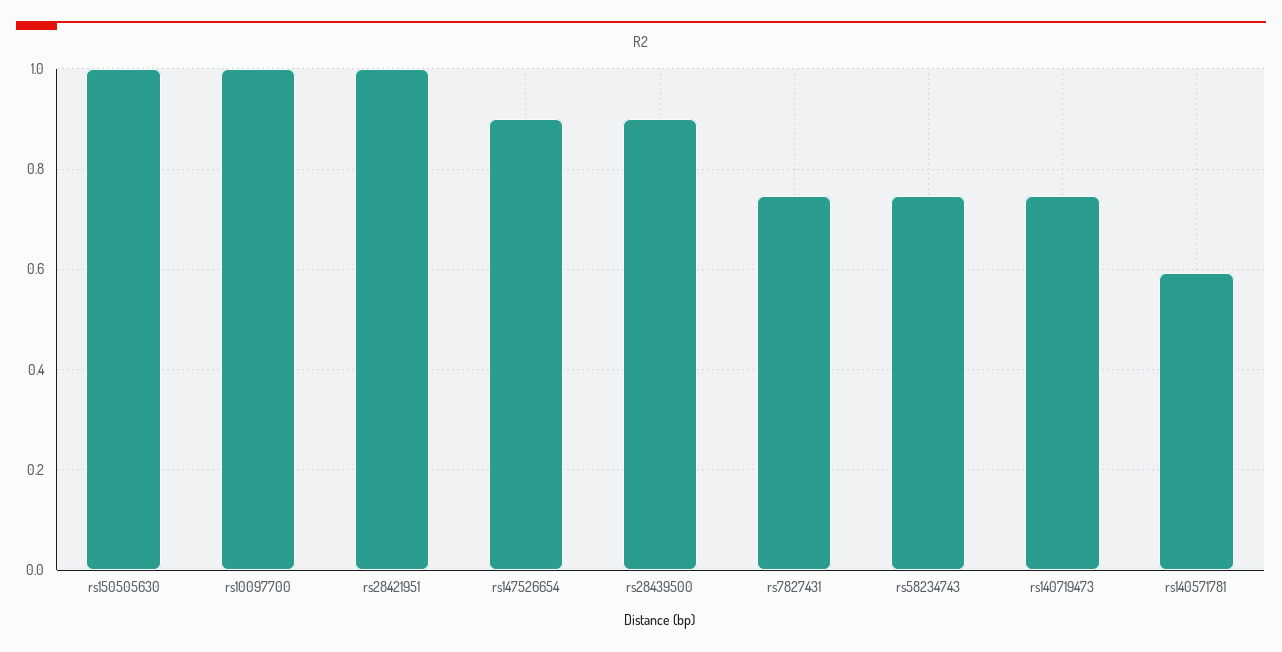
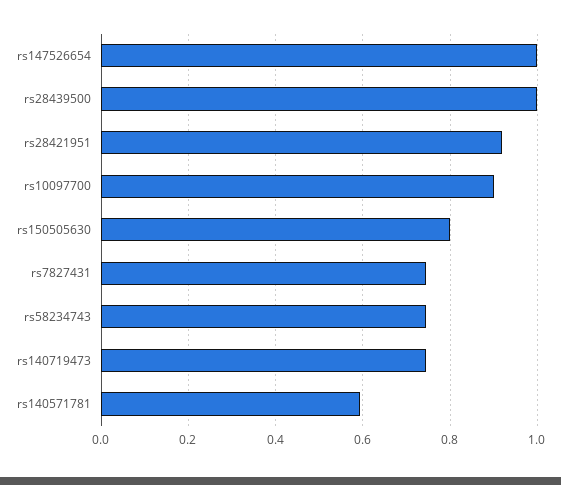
rs150505630: 1 -> 0.8
rs10097700: 1 -> 0.9
rs28421951: 1 -> 0.92
rs147526654: 0.9 -> 1
rs28439500: 0.9 -> 1

